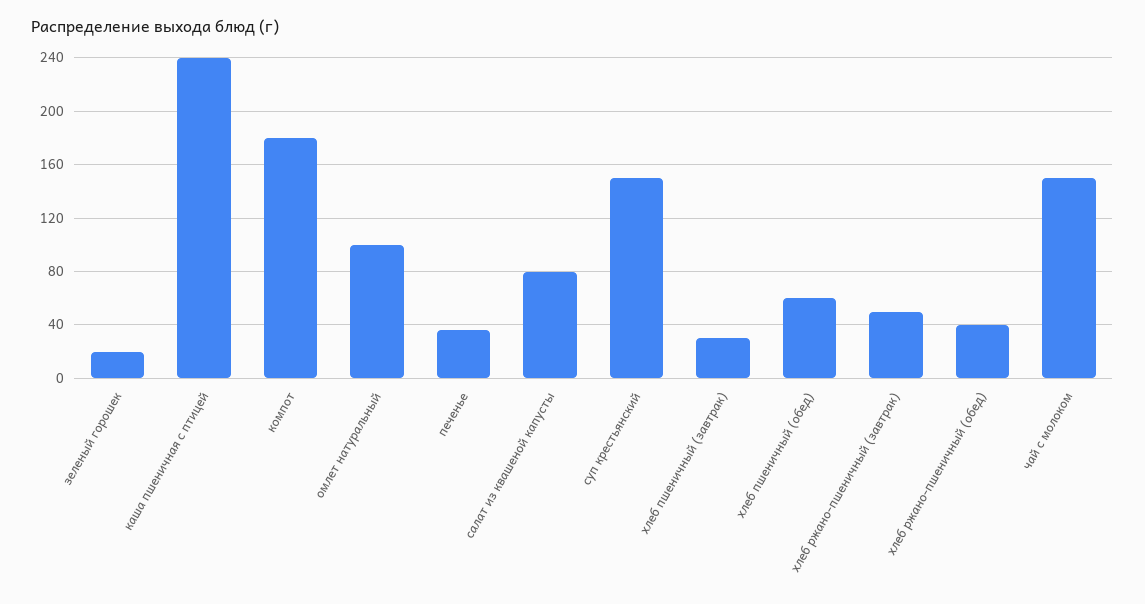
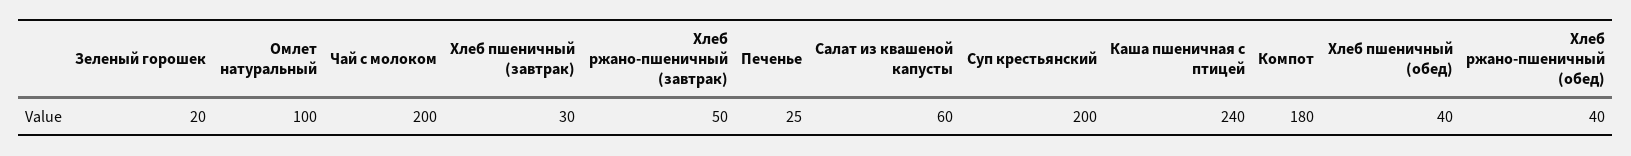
печенье: 35 -> 25
салат из квашеной капусты: 80 -> 60
суп крестьянский: 150 -> 200
хлеб пшеничный (обед): 60 -> 40
чай с молоком: 150 -> 200

